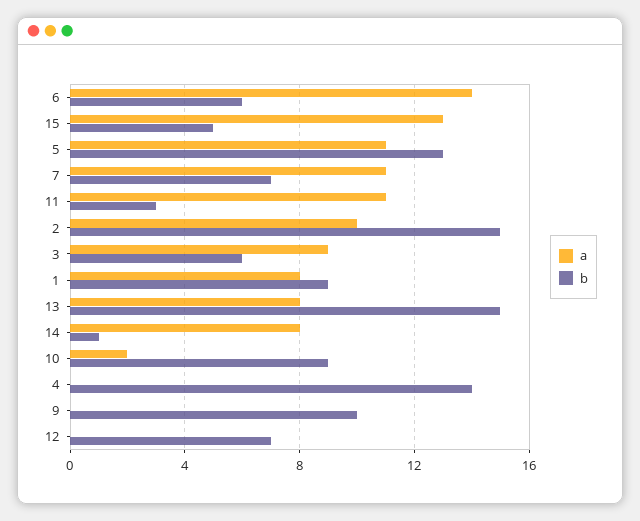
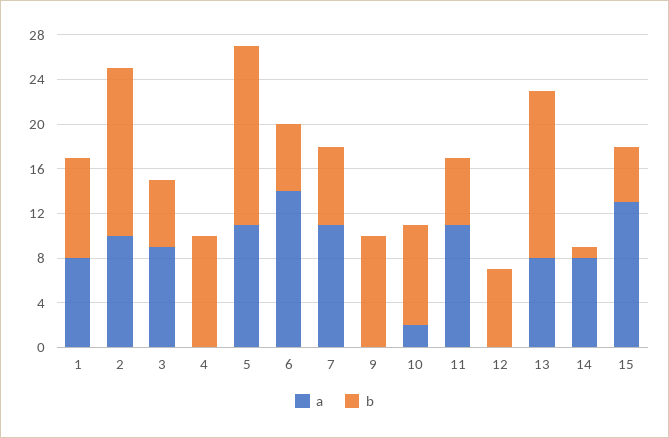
b, 5: 13 -> 16
b, 11: 3 -> 6
b, 4: 14 -> 10

